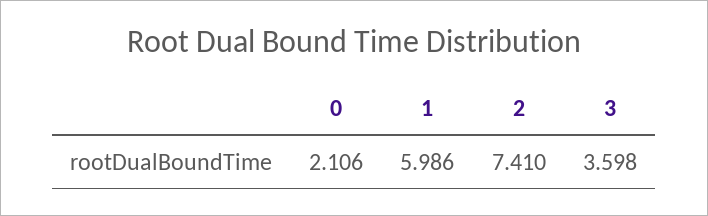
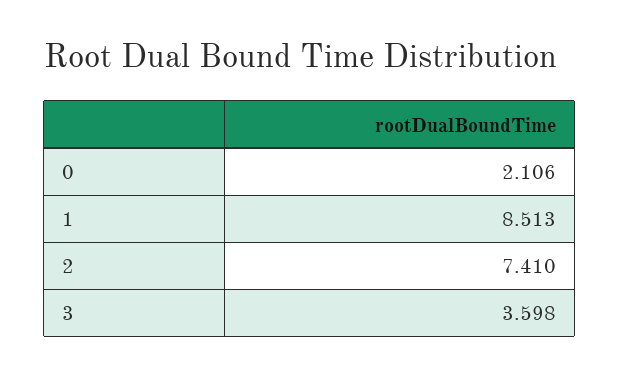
1: 5.986 -> 8.513

